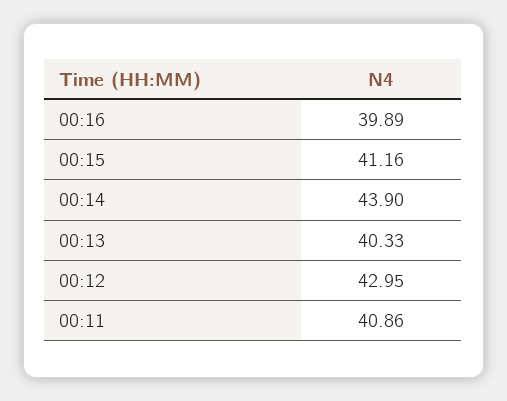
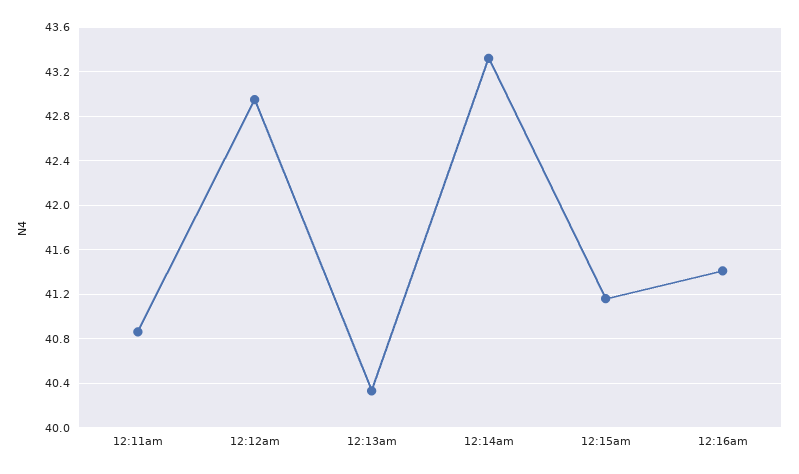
00:16: 39.89 -> 41.4
00:14: 43.9 -> 43.3

